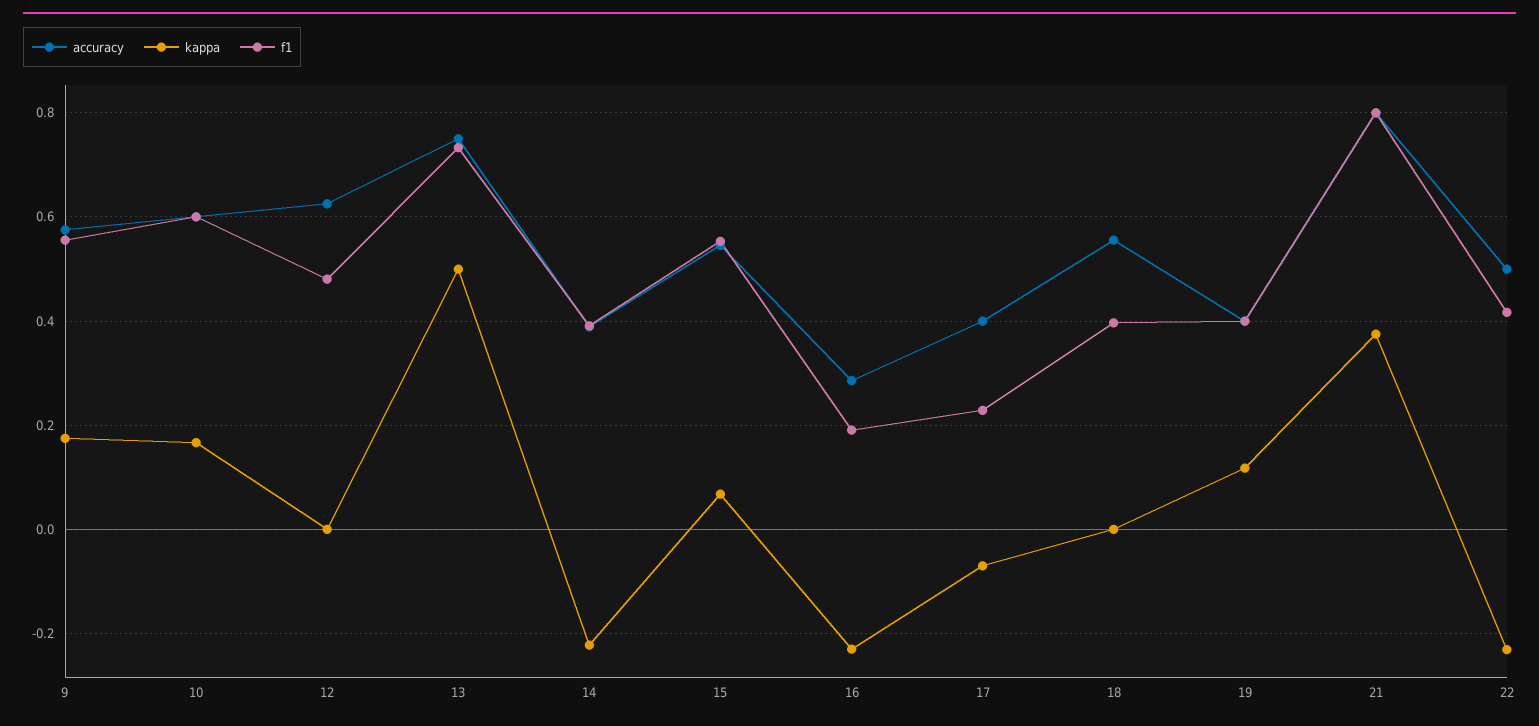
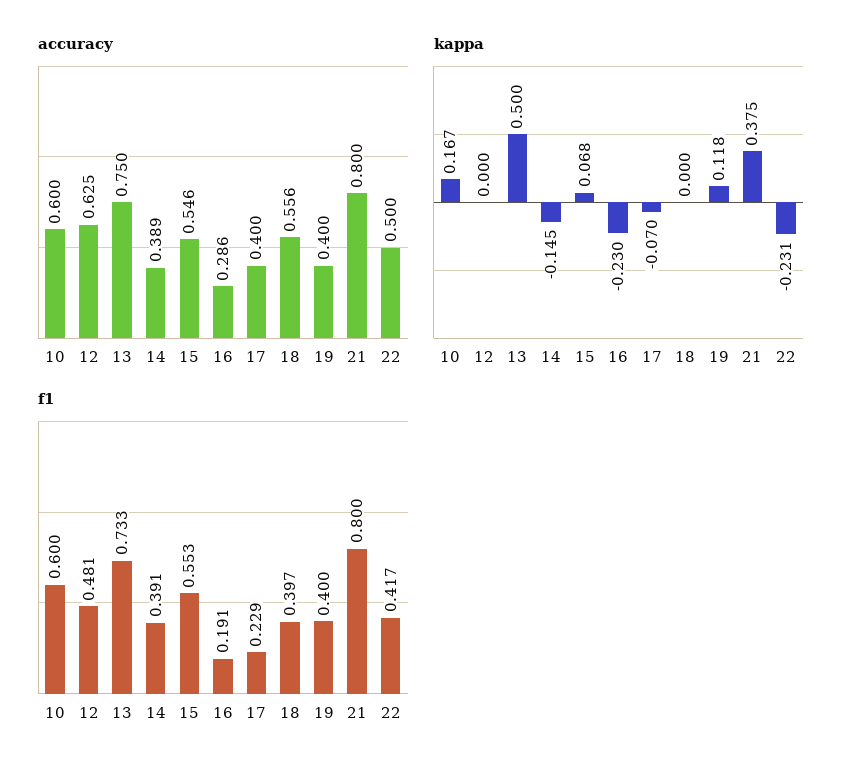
accuracy, 9: 0.58 -> none
kappa, 9: 0.18 -> none
f1, 9: 0.56 -> none
kappa, 14: -0.22 -> -0.145

